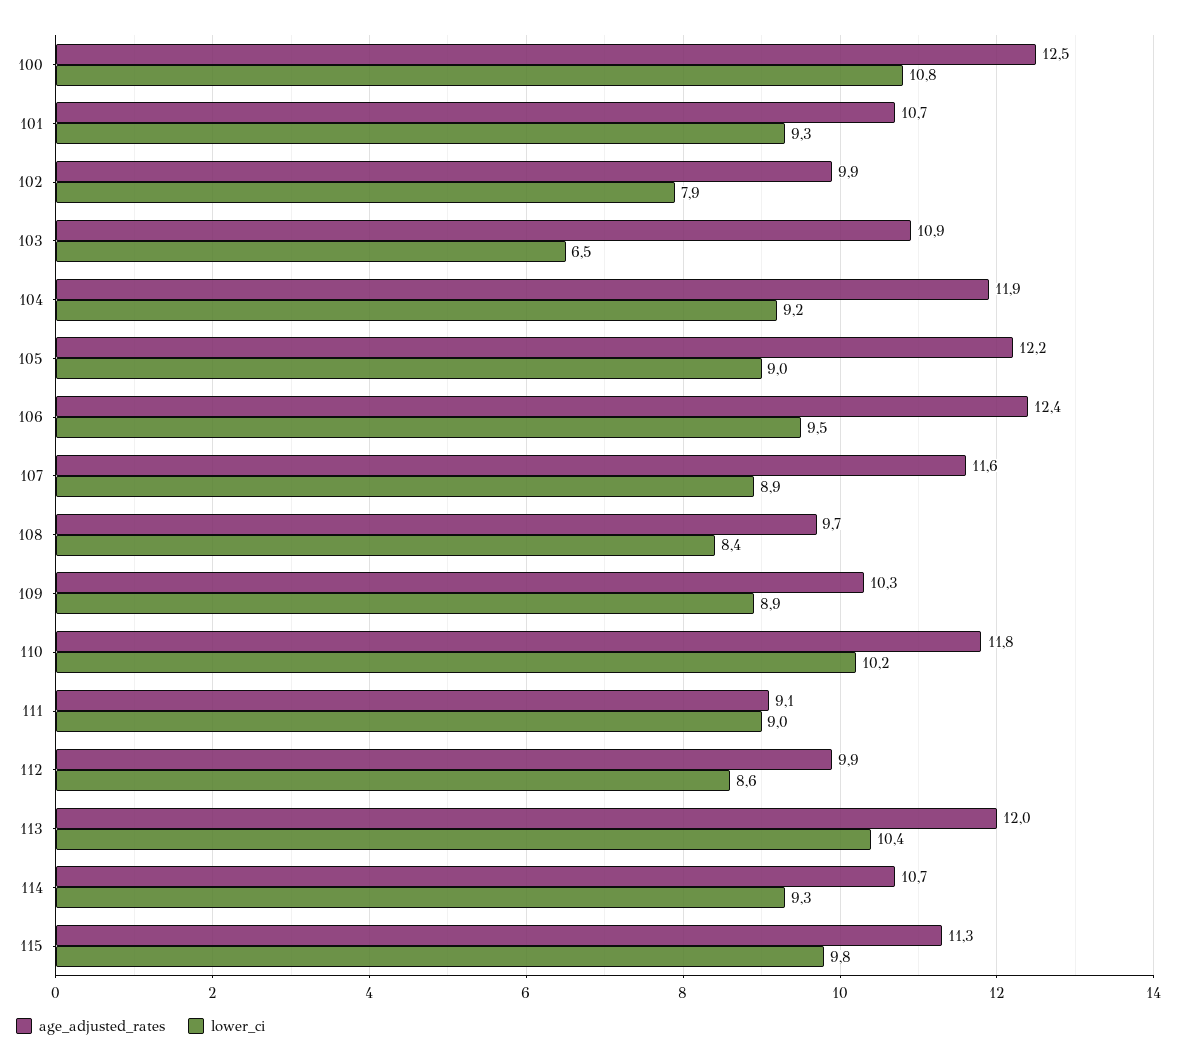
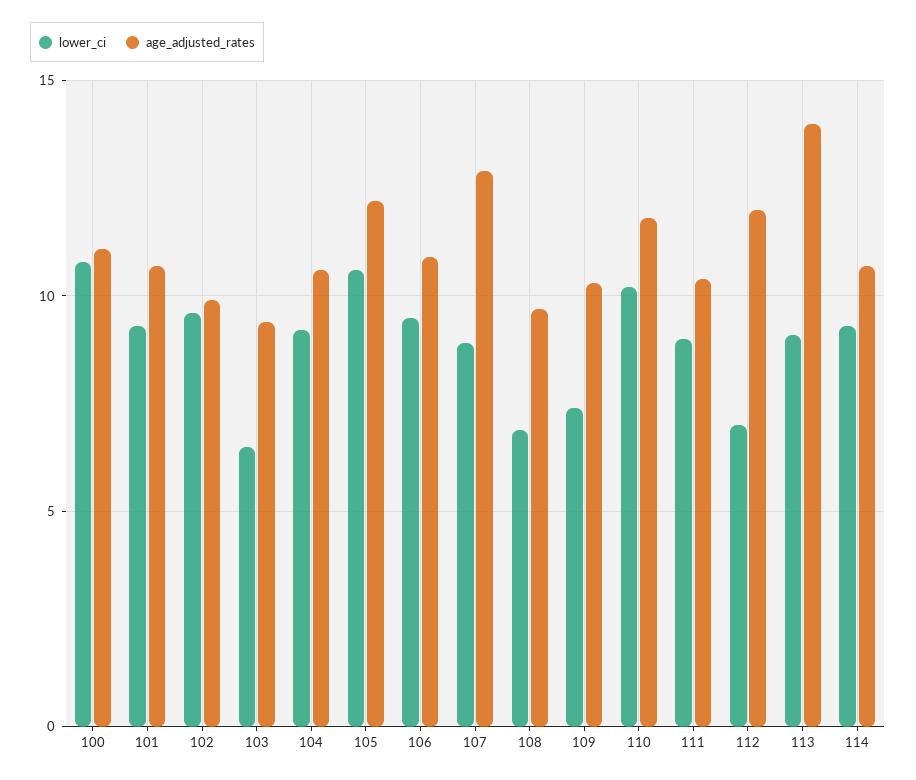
age_adjusted_rates, 100: 12.5 -> 11
lower_ci, 102: 7.9 -> 9.5
age_adjusted_rates, 103: 10.9 -> 9.5
age_adjusted_rates, 104: 11.9 -> 10.5
lower_ci, 105: 9 -> 10.5
age_adjusted_rates, 106: 12.4 -> 11
age_adjusted_rates, 107: 11.6 -> 13
lower_ci, 108: 8.4 -> 7
lower_ci, 109: 8.9 -> 7.5
age_adjusted_rates, 111: 9.1 -> 10.5
age_adjusted_rates, 112: 9.9 -> 12
lower_ci, 112: 8.6 -> 7
age_adjusted_rates, 113: 12 -> 14
lower_ci, 113: 10.4 -> 9
age_adjusted_rates, 115: 11.3 -> none
lower_ci, 115: 9.8 -> none

